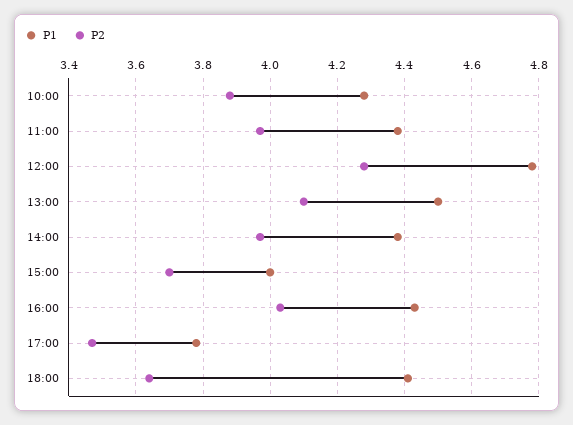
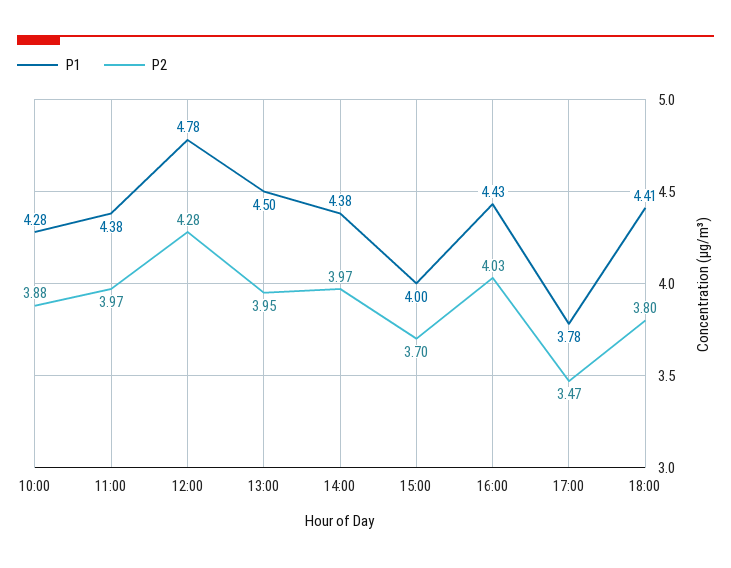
P2, 13:00: 4.1 -> 3.95
P2, 18:00: 3.65 -> 3.8

